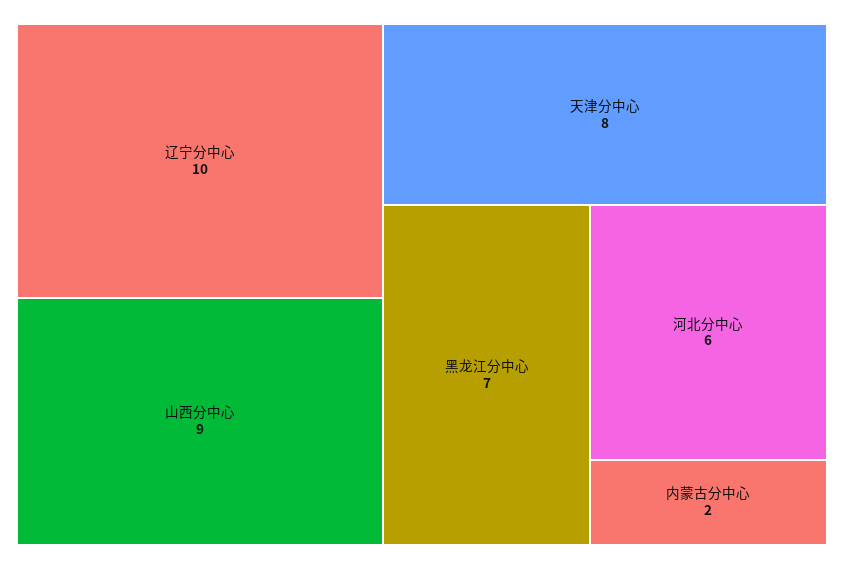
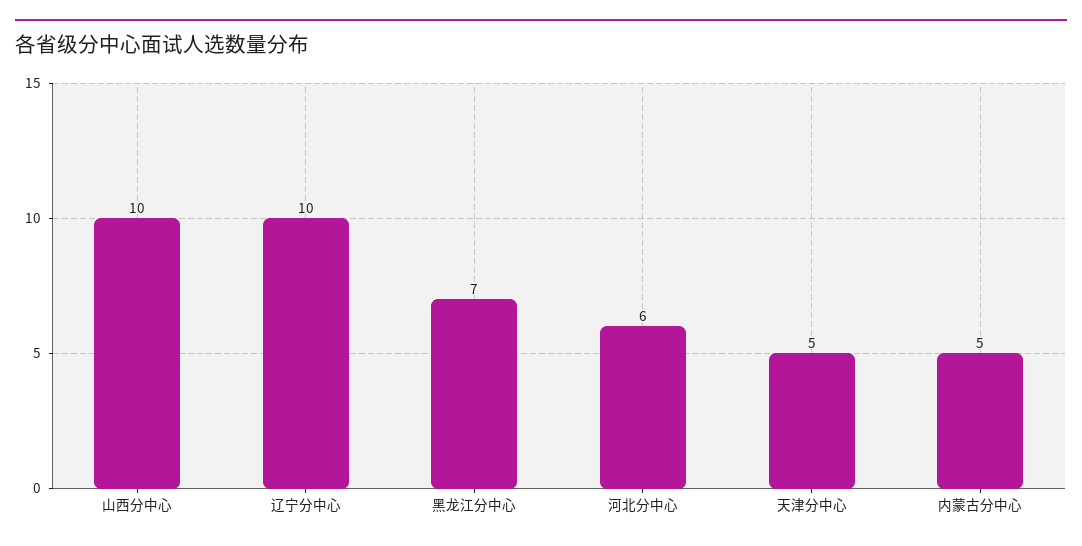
山西分中心: 9 -> 10
天津分中心: 8 -> 5
内蒙古分中心: 2 -> 5

